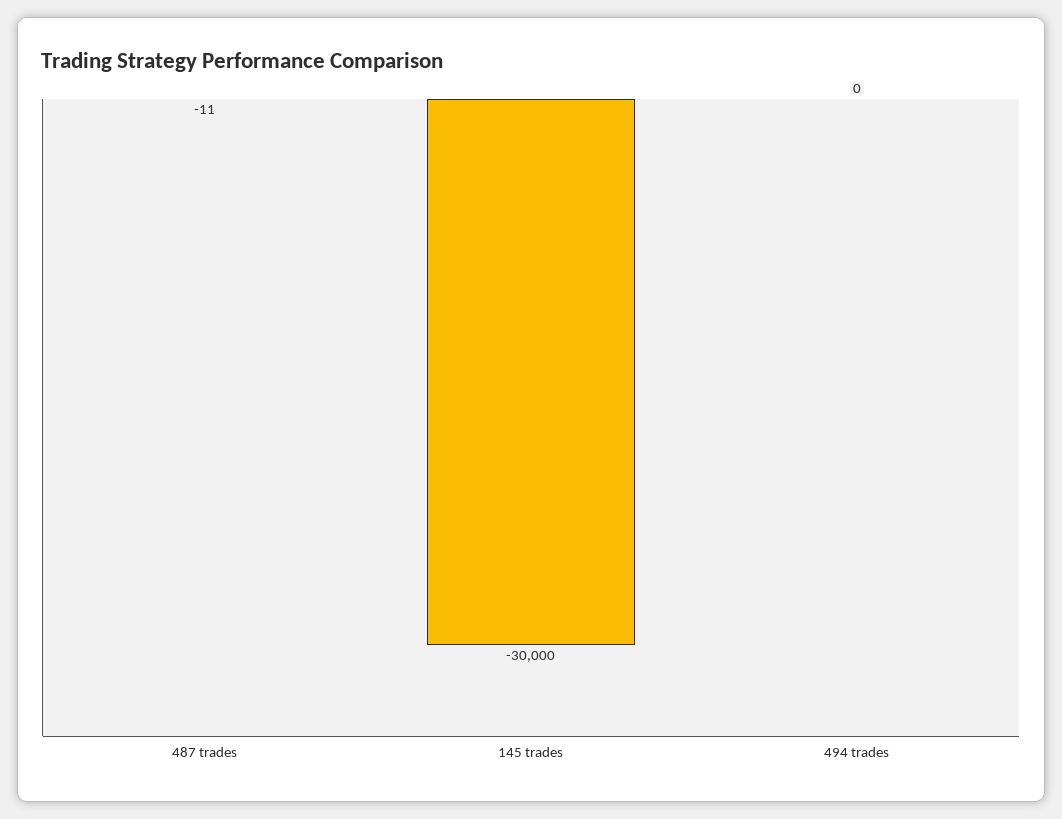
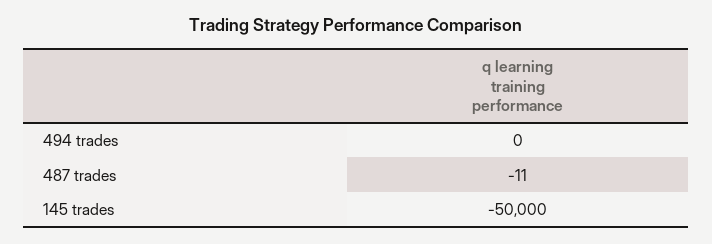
145 trades: -30000 -> -50000

